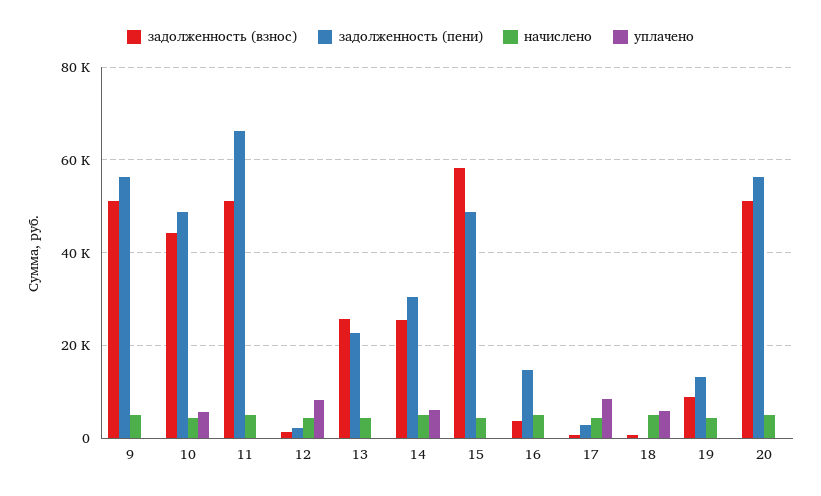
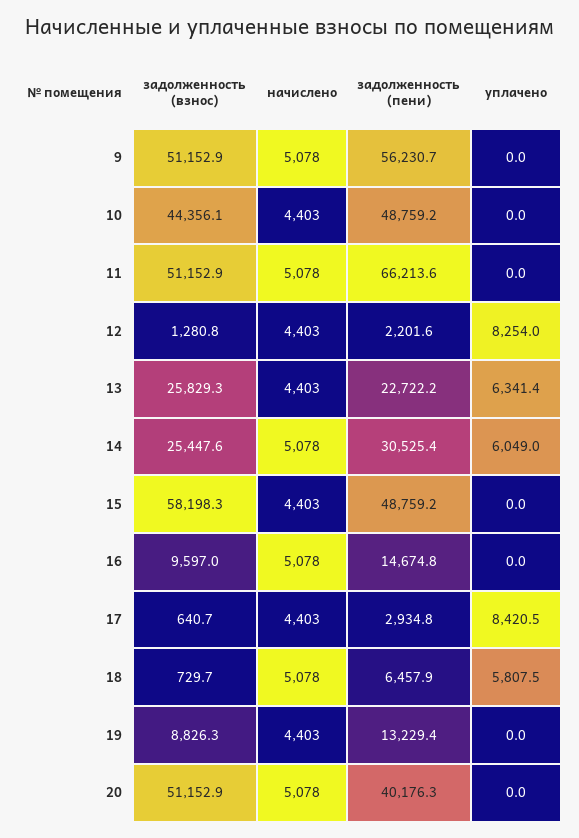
уплачено, 10: 6000 -> 0
уплачено, 13: 0 -> 6341.4
задолженность (взнос), 16: 4000 -> 9597
задолженность (пени), 18: 0 -> 6457.9
задолженность (пени), 20: 56000 -> 40176.3

